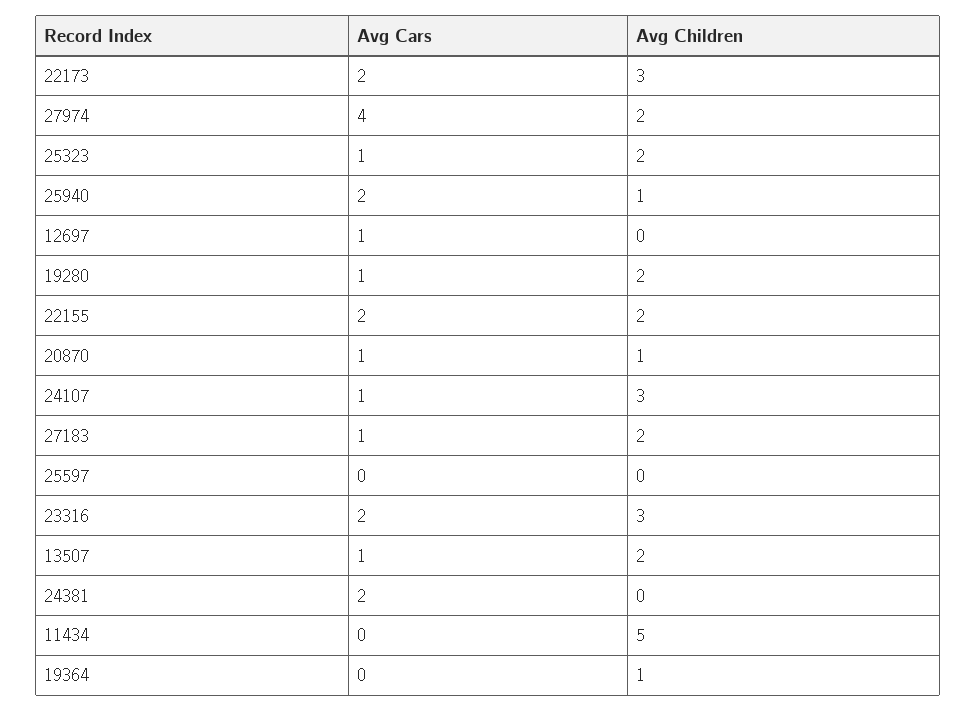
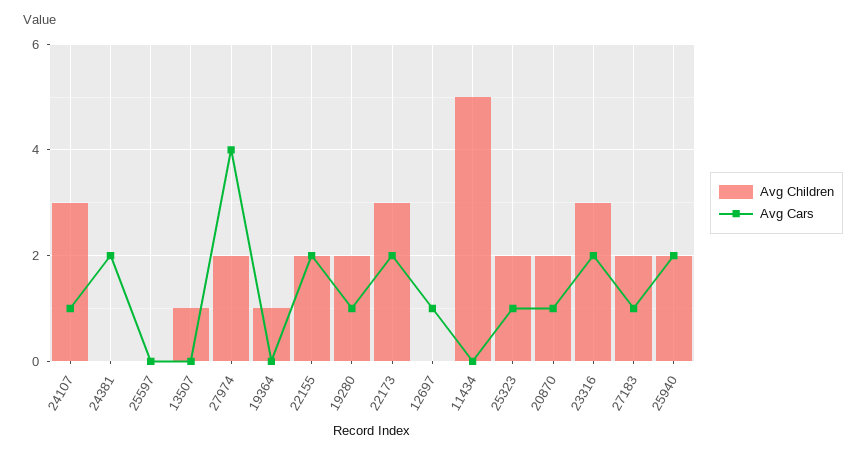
Avg Children, 25940: 1 -> 2
Avg Children, 20870: 1 -> 2
Avg Cars, 13507: 1 -> 0
Avg Children, 13507: 2 -> 1

